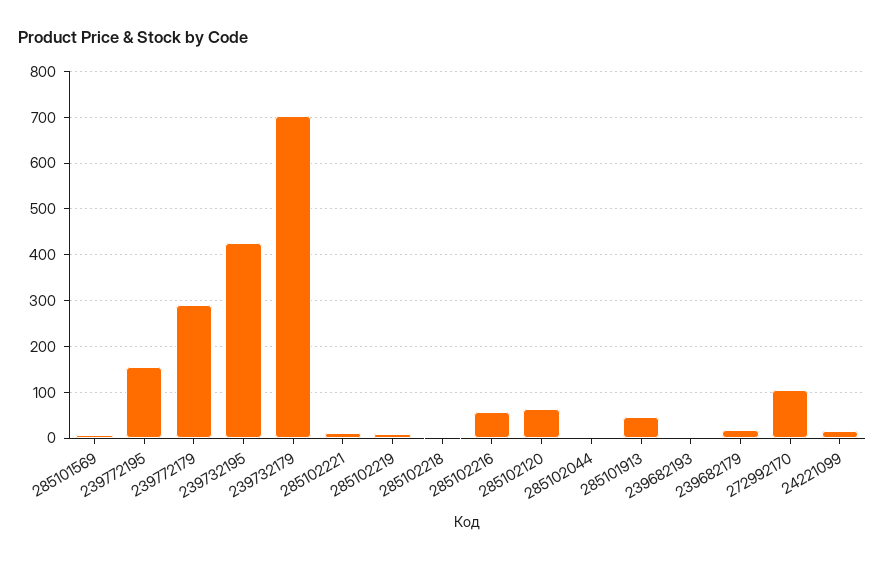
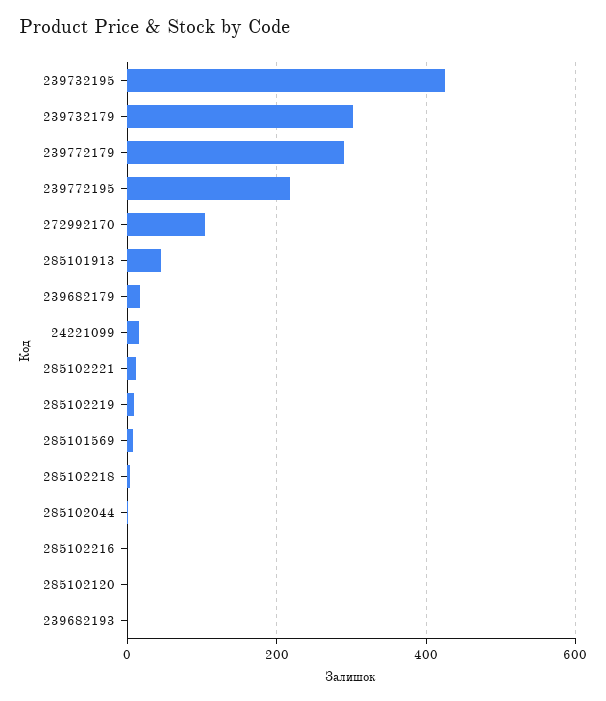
239772195: 160 -> 220
239732179: 700 -> 300
285102216: 60 -> 0
285102120: 60 -> 0

